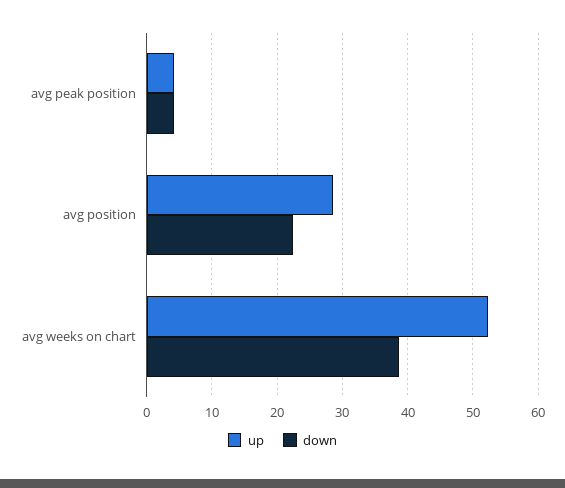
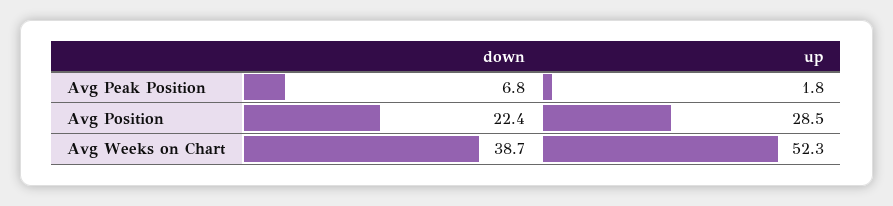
up, avg peak position: 4 -> 1.8
down, avg peak position: 4 -> 6.8

